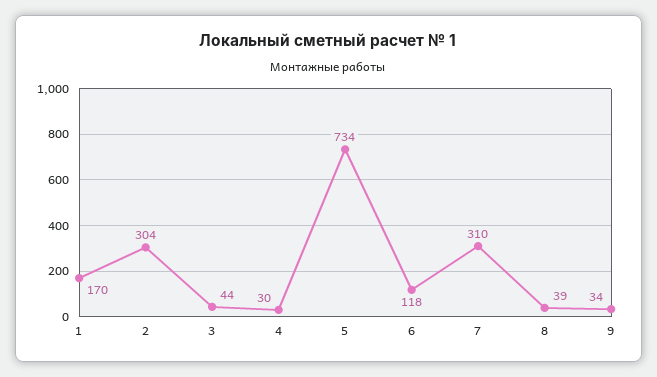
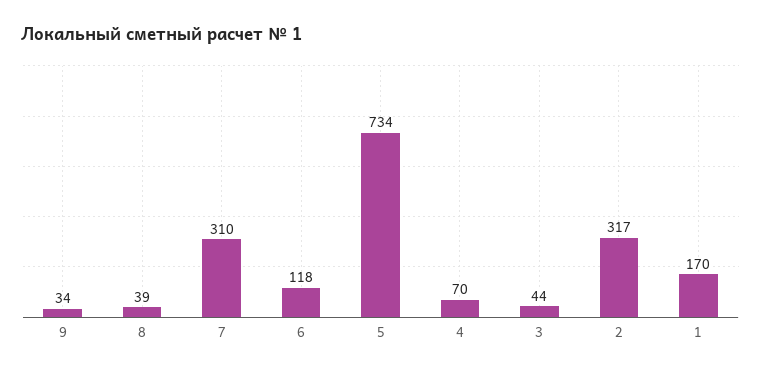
2: 304 -> 317
4: 30 -> 70

